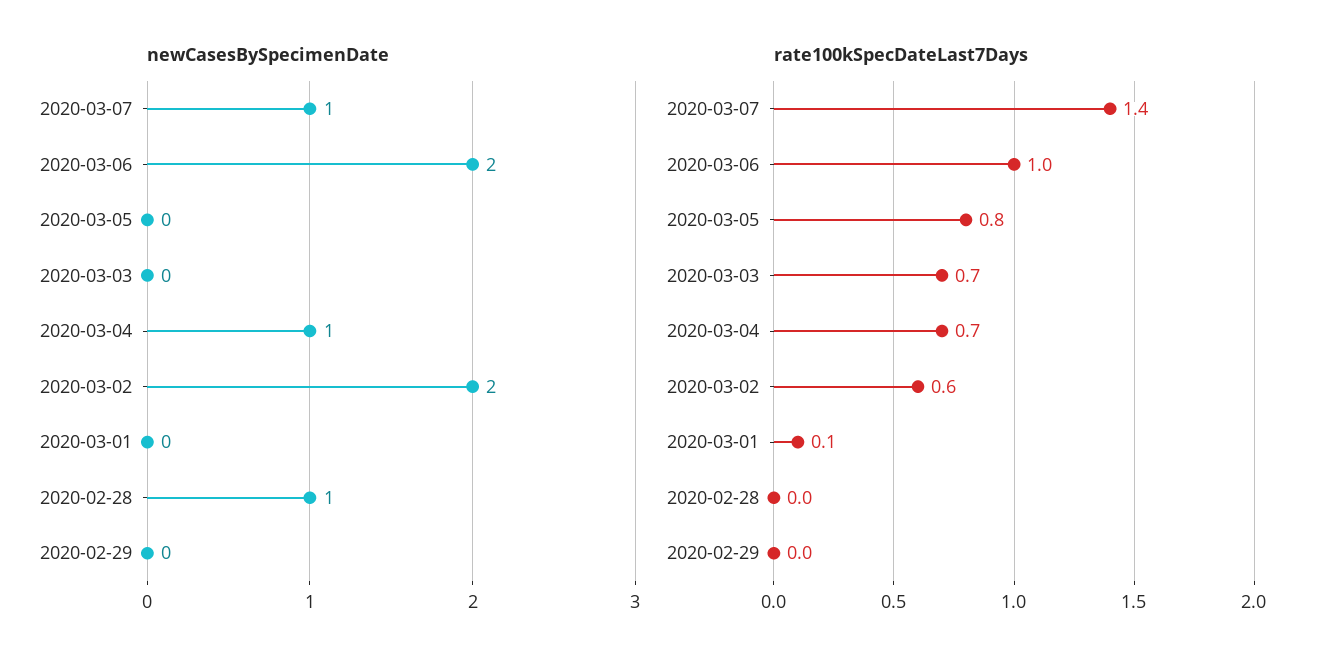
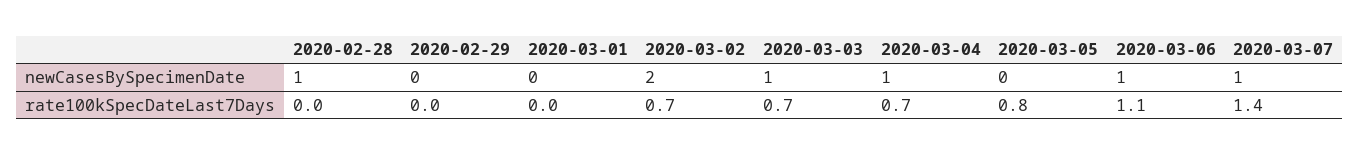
newCasesBySpecimenDate, 2020-03-06: 2 -> 1
newCasesBySpecimenDate, 2020-03-03: 0 -> 1
rate100kSpecDateLast7Days, 2020-03-06: 1 -> 1.1
rate100kSpecDateLast7Days, 2020-03-02: 0.6 -> 0.7
rate100kSpecDateLast7Days, 2020-03-01: 0.1 -> 0

